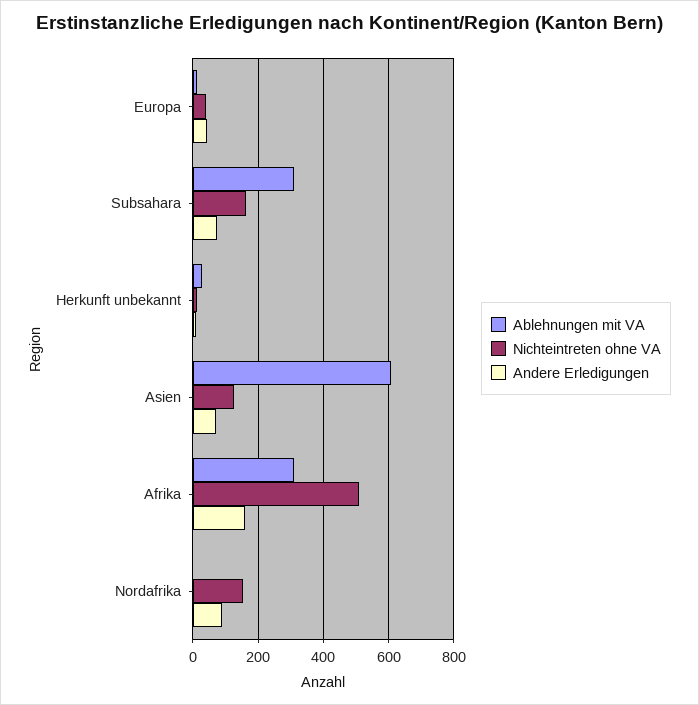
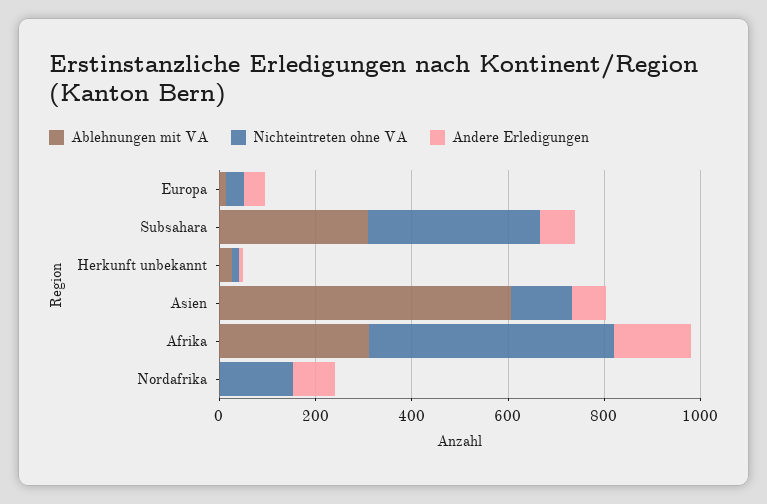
Nichteintreten ohne VA, Subsahara: 160 -> 350

